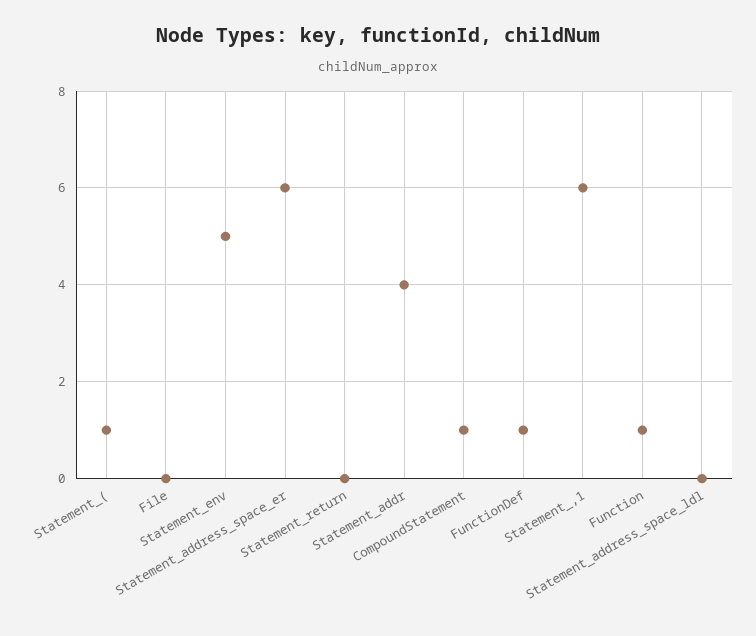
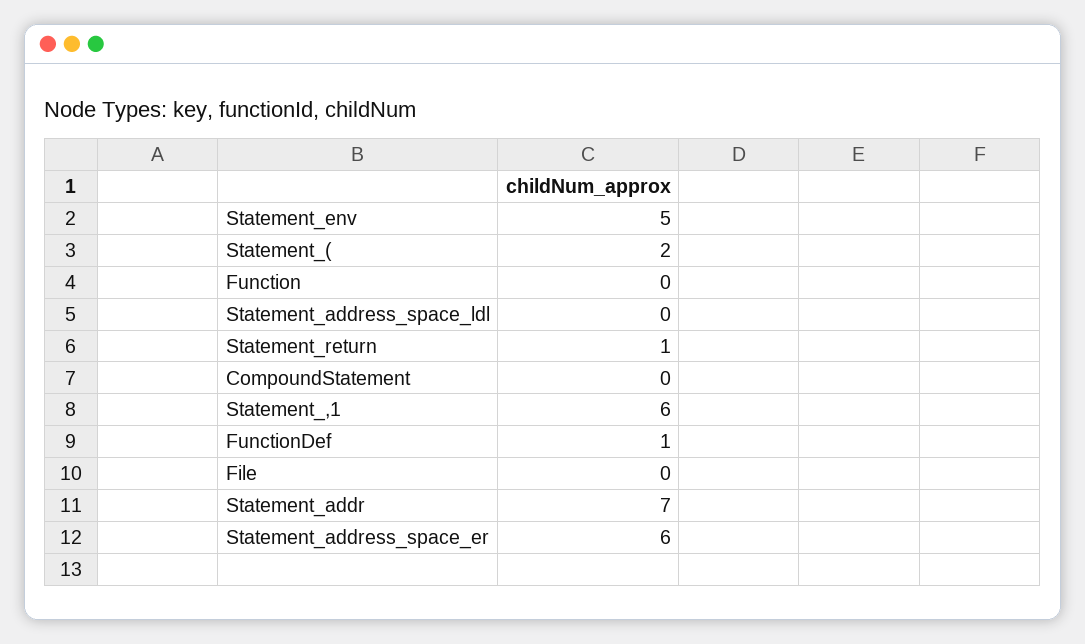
Statement_(: 1 -> 2
Statement_return: 0 -> 1
Statement_addr: 4 -> 7
CompoundStatement: 1 -> 0
Function: 1 -> 0

